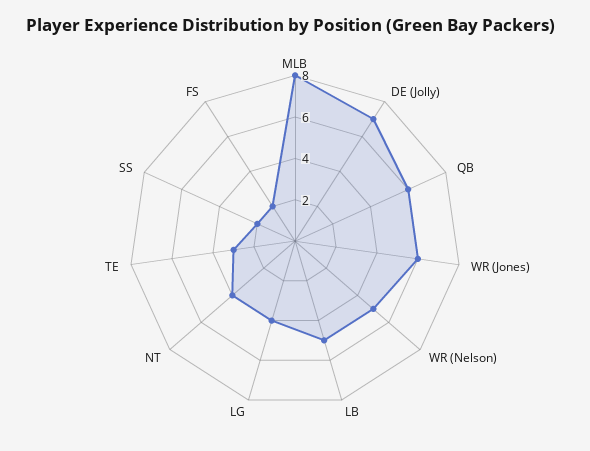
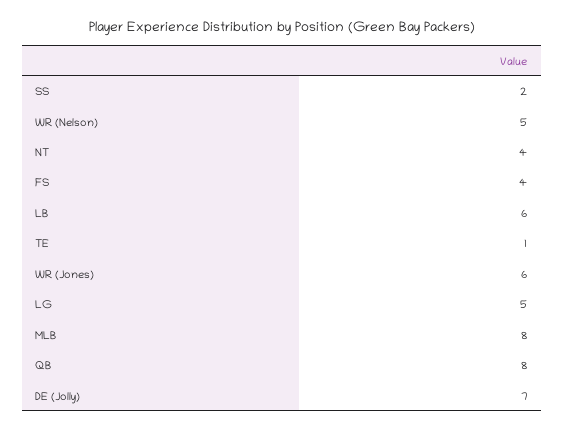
QB: 6 -> 8
LB: 5 -> 6
LG: 4 -> 5
TE: 3 -> 1
FS: 2 -> 4

